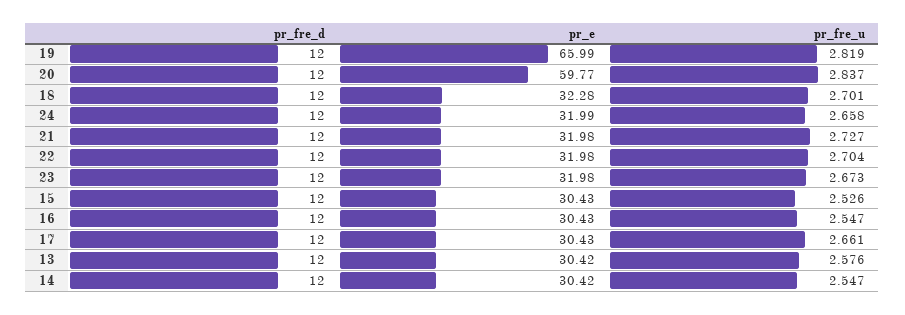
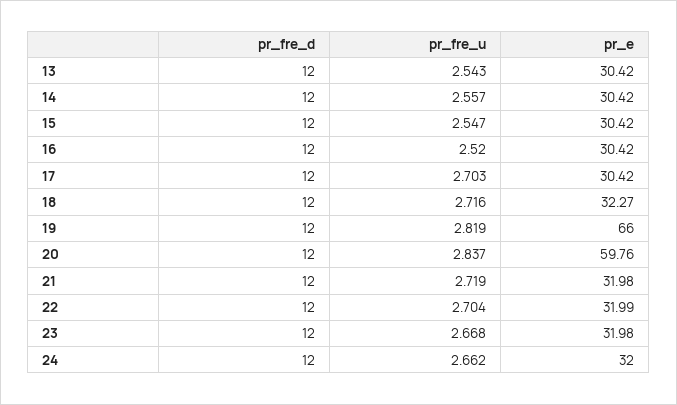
pr_e, 19: 65.99 -> 66
pr_e, 20: 59.77 -> 59.76
pr_e, 18: 32.28 -> 32.27
pr_fre_u, 18: 2.701 -> 2.716
pr_e, 24: 31.99 -> 32
pr_fre_u, 24: 2.658 -> 2.662
pr_fre_u, 21: 2.727 -> 2.719
pr_e, 22: 31.98 -> 31.99
pr_fre_u, 23: 2.673 -> 2.668
pr_e, 15: 30.43 -> 30.42
pr_fre_u, 15: 2.526 -> 2.547
pr_e, 16: 30.43 -> 30.42
pr_fre_u, 16: 2.547 -> 2.52
pr_e, 17: 30.43 -> 30.42
pr_fre_u, 17: 2.661 -> 2.703
pr_fre_u, 13: 2.576 -> 2.543
pr_fre_u, 14: 2.547 -> 2.557

